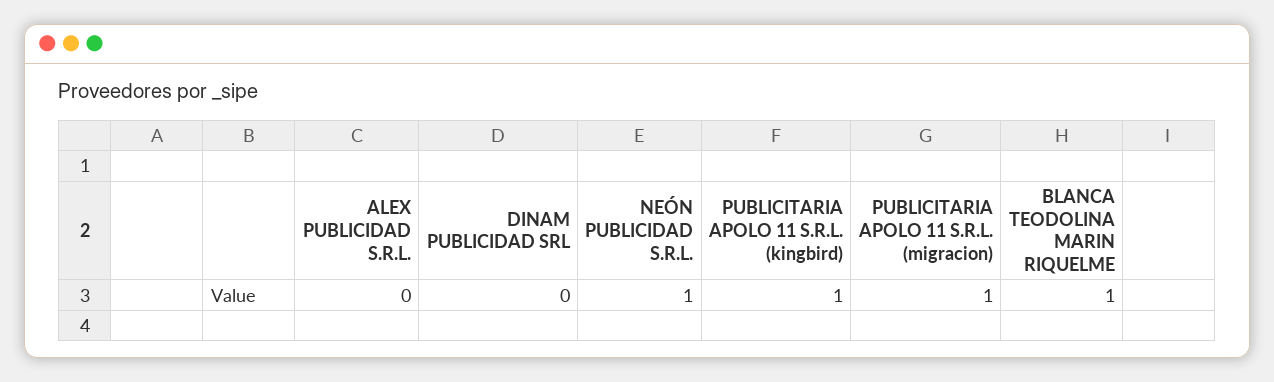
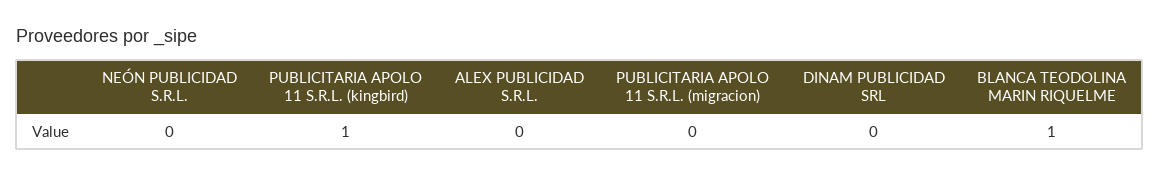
NEÓN PUBLICIDAD S.R.L.: 1 -> 0
PUBLICITARIA APOLO 11 S.R.L. (migracion): 1 -> 0

